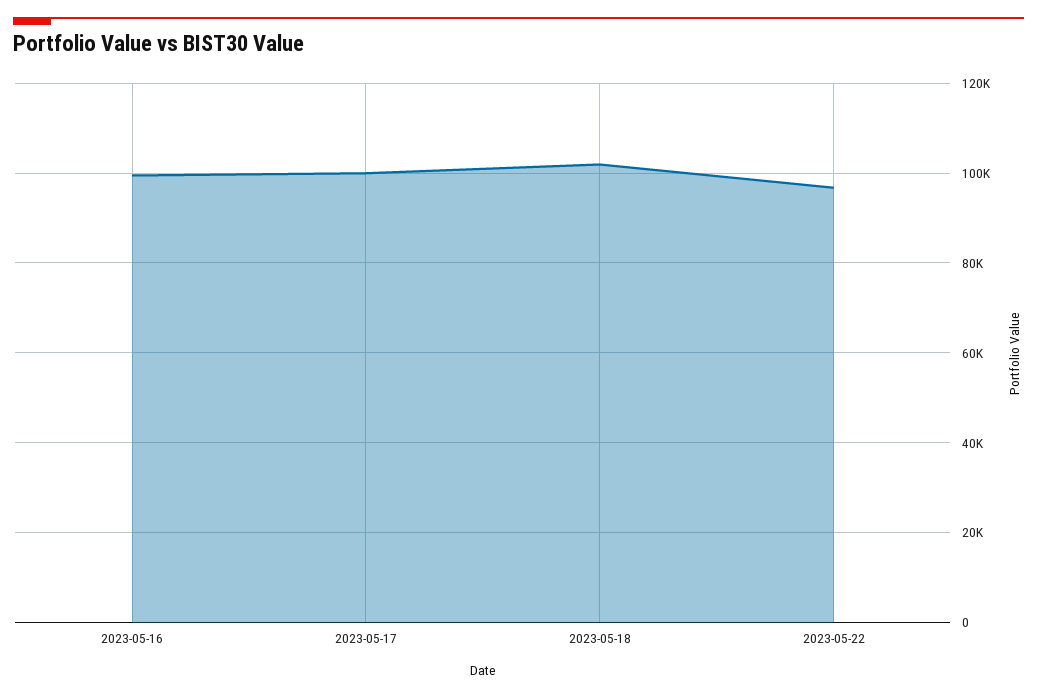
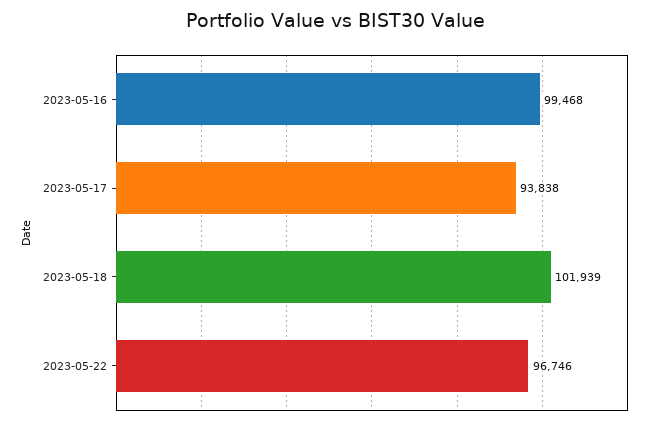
2023-05-17: 100000 -> 93838

